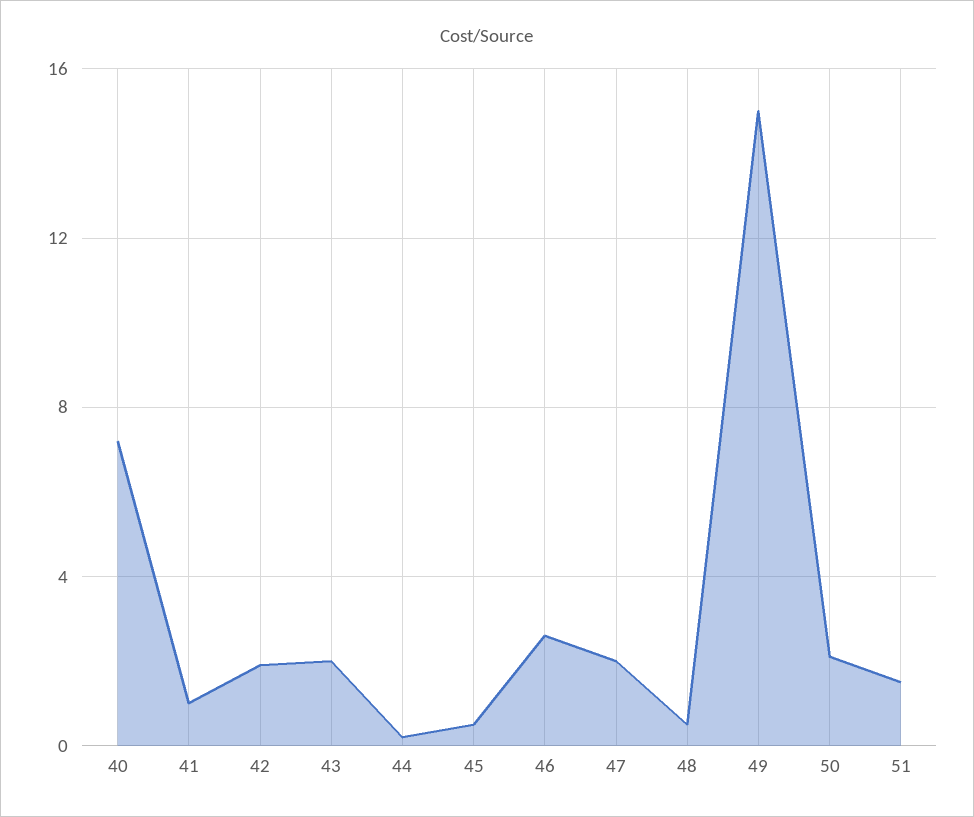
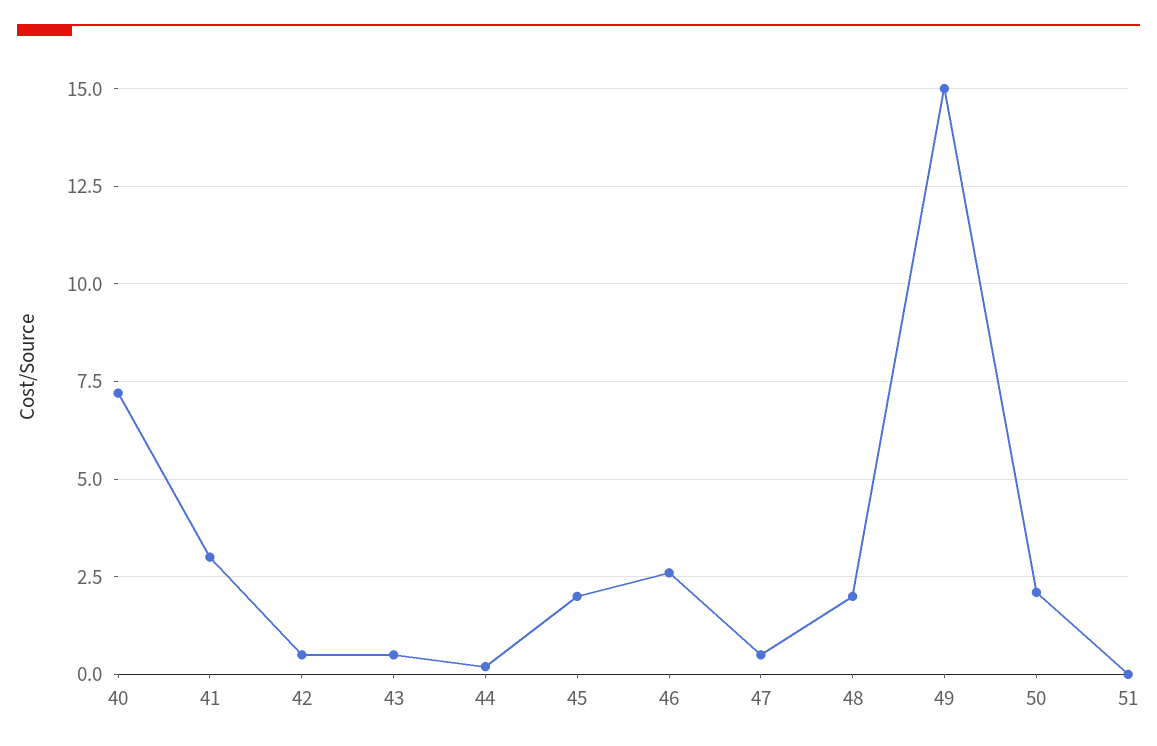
41: 1 -> 3
42: 2 -> 0.5
43: 2 -> 0.5
45: 0.5 -> 2
47: 2 -> 0.5
48: 0.5 -> 2
51: 1.5 -> 0

